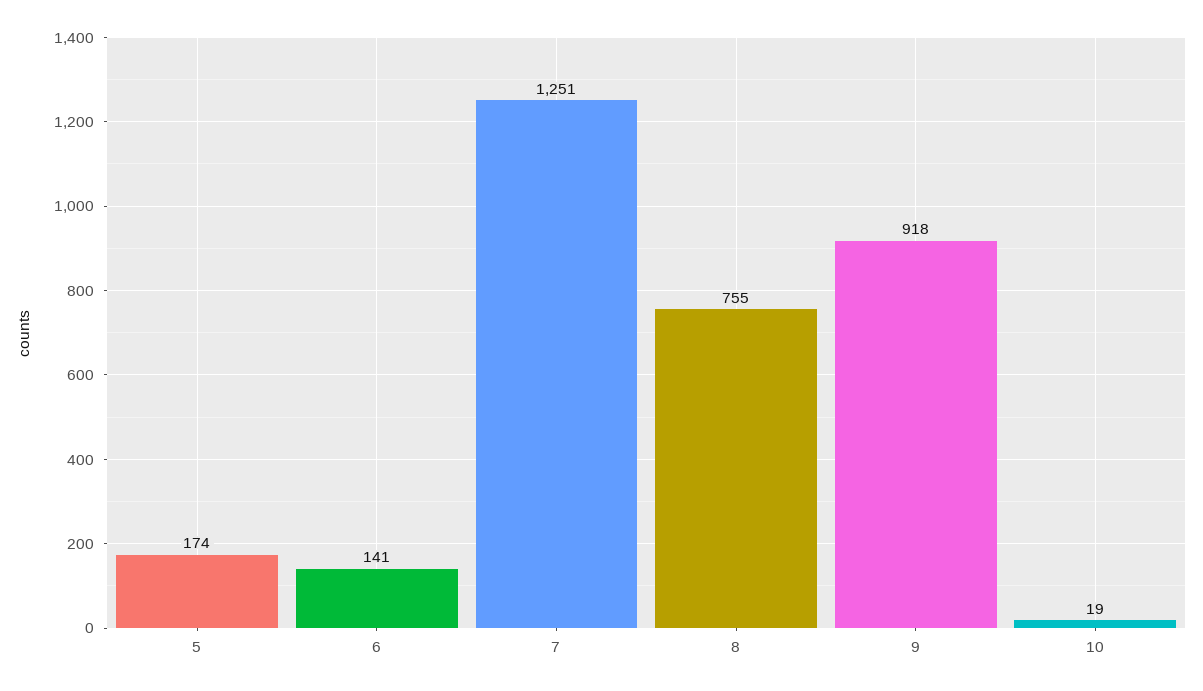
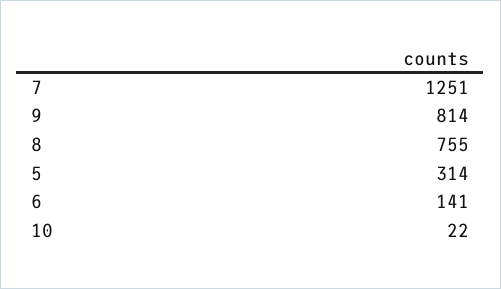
5: 174 -> 314
9: 918 -> 814
10: 19 -> 22

